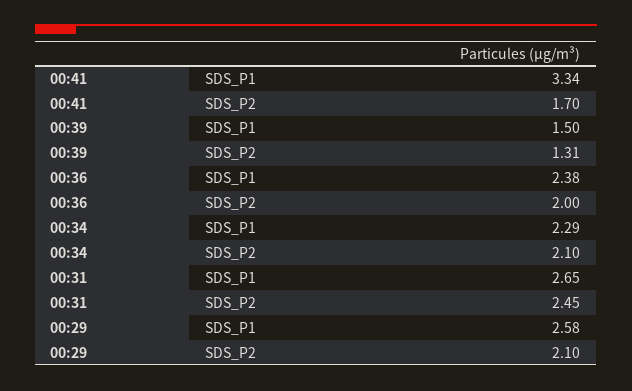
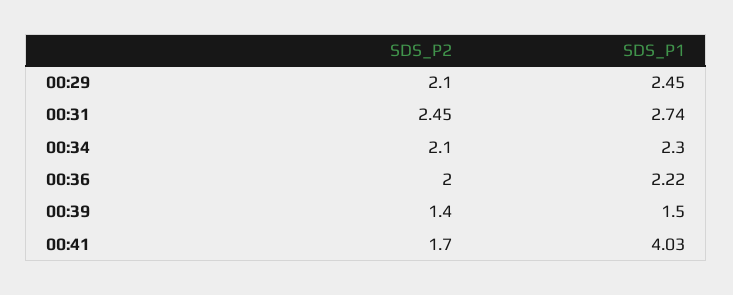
00:41, SDS_P1: 3.34 -> 4.03
00:39, SDS_P2: 1.31 -> 1.4
00:36, SDS_P1: 2.38 -> 2.22
00:34, SDS_P1: 2.29 -> 2.3
00:31, SDS_P1: 2.65 -> 2.74
00:29, SDS_P1: 2.58 -> 2.45

